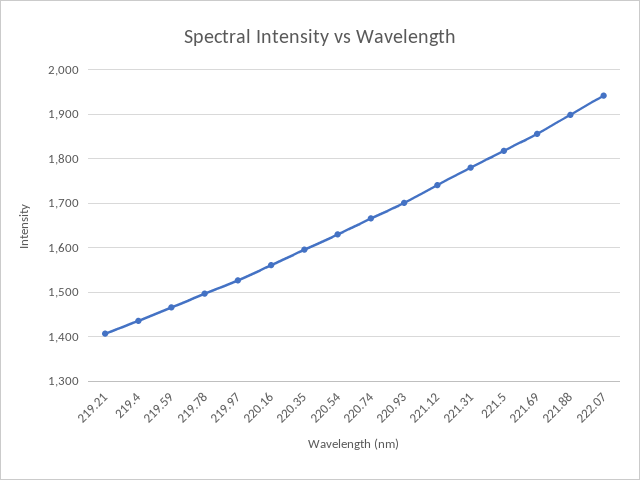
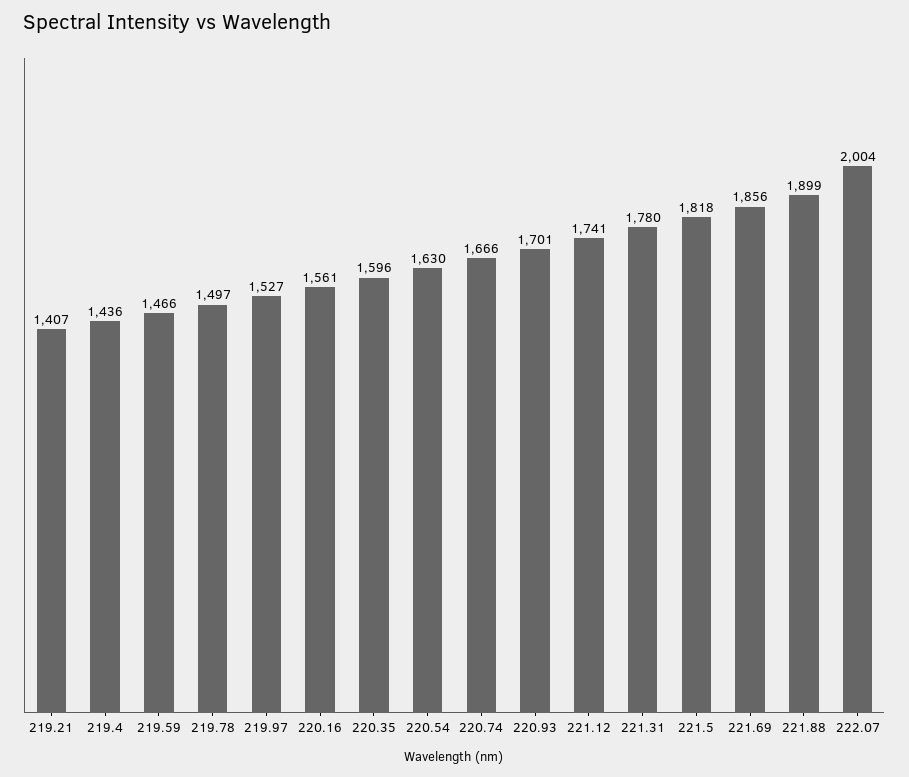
222.07: 1940 -> 2004

